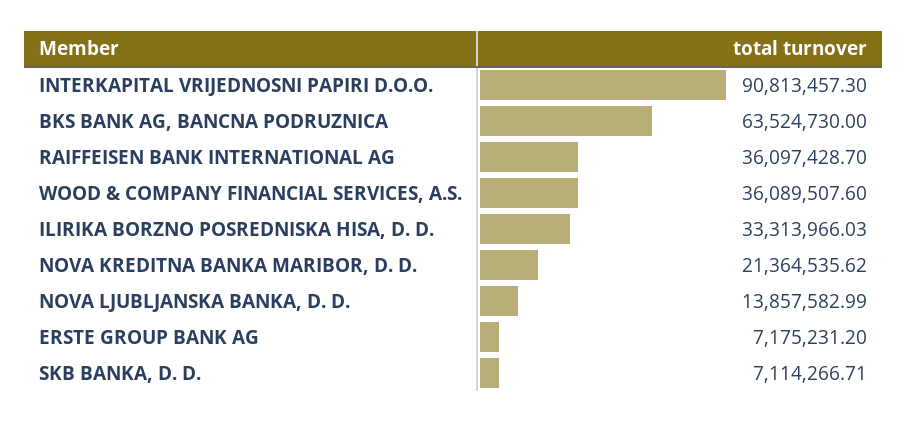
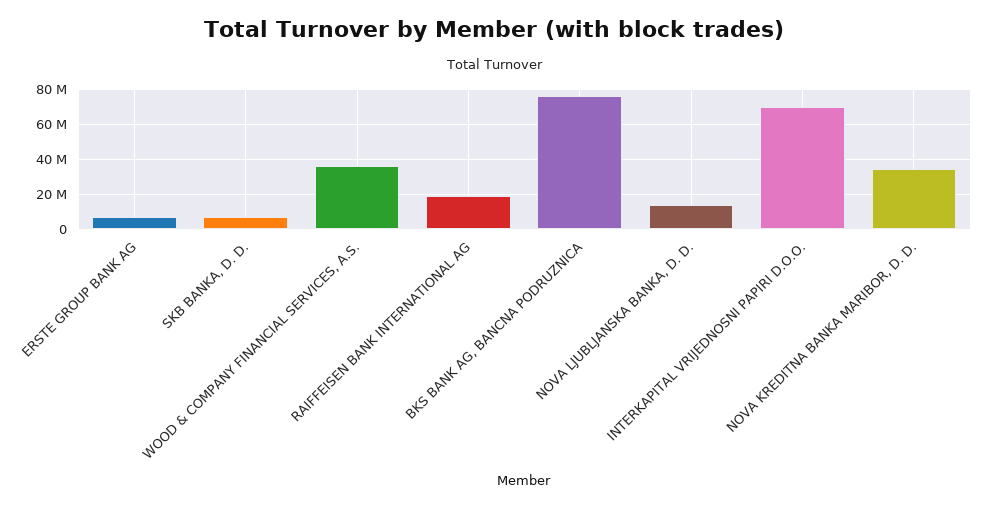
INTERKAPITAL VRIJEDNOSNI PAPIRI D.O.O.: 90813457.3 -> 70000000
BKS BANK AG, BANCNA PODRUZNICA: 63524730 -> 75000000
RAIFFEISEN BANK INTERNATIONAL AG: 36097428.7 -> 20000000
ILIRIKA BORZNO POSREDNISKA HISA, D. D.: 33313966.03 -> none
NOVA KREDITNA BANKA MARIBOR, D. D.: 21364535.62 -> 35000000

